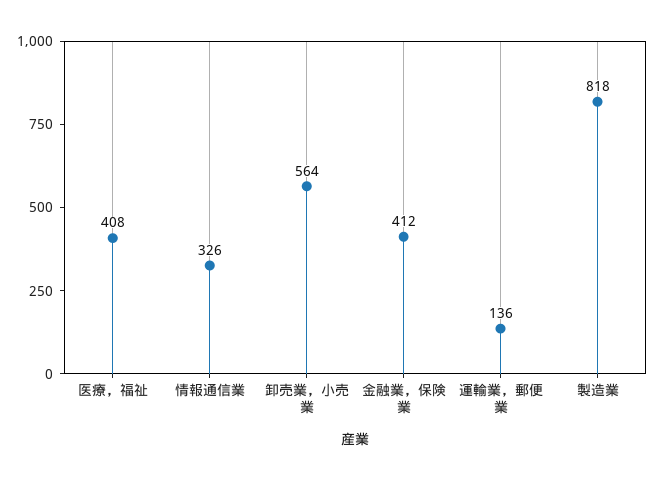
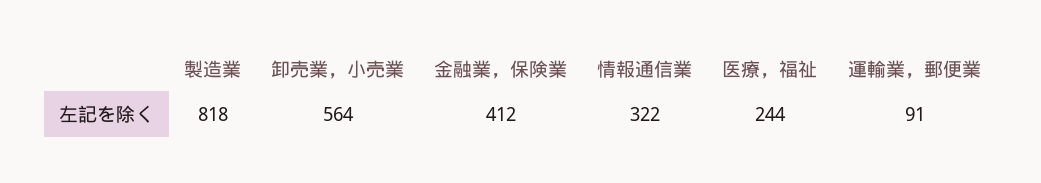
医療，福祉: 408 -> 244
情報通信業: 326 -> 322
運輸業，郵便業: 136 -> 91

